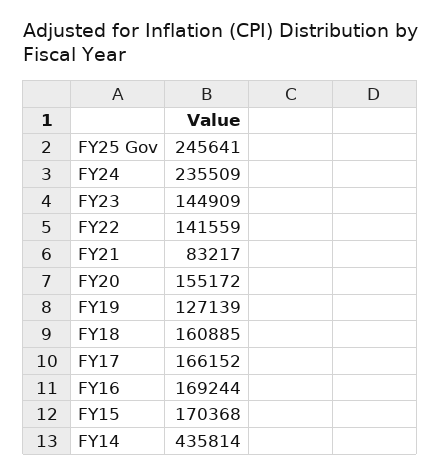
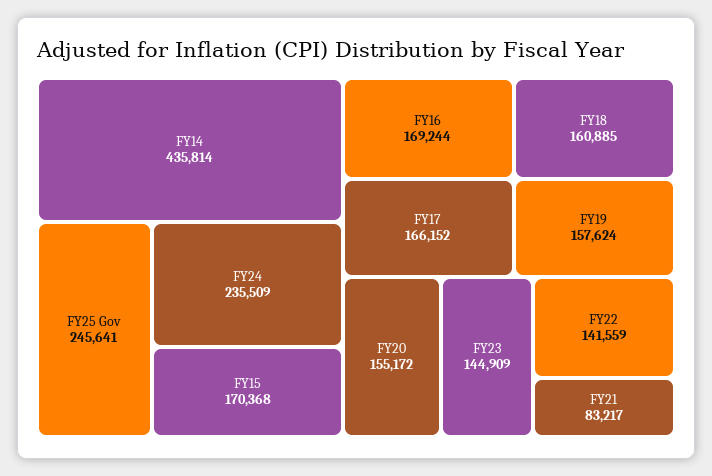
FY19: 127139 -> 157624

